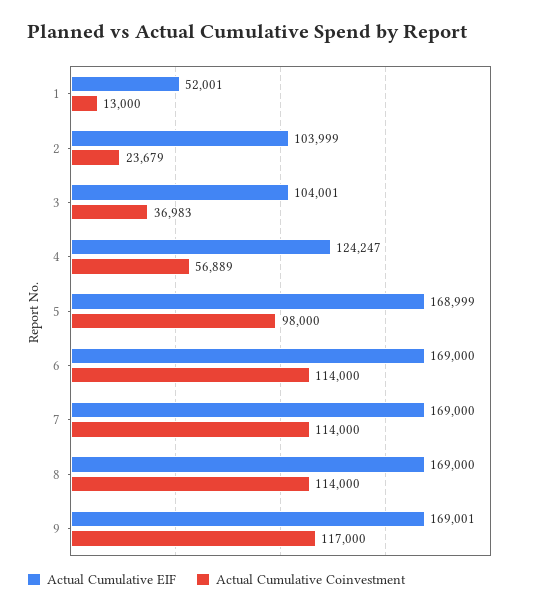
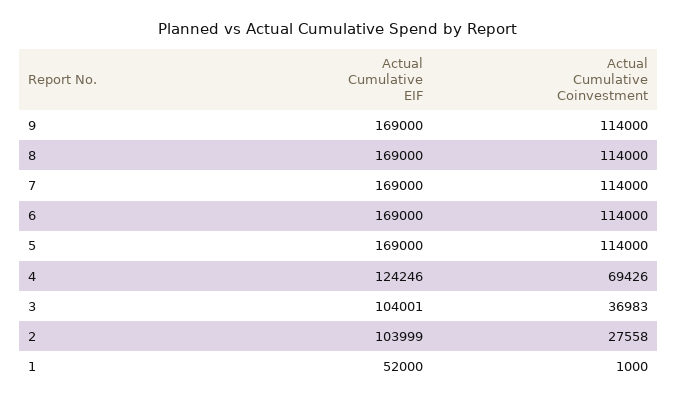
Actual Cumulative EIF, 1: 52001 -> 52000
Actual Cumulative Coinvestment, 1: 13000 -> 1000
Actual Cumulative Coinvestment, 2: 23679 -> 27558
Actual Cumulative EIF, 4: 124247 -> 124246
Actual Cumulative Coinvestment, 4: 56889 -> 69426
Actual Cumulative EIF, 5: 168999 -> 169000
Actual Cumulative Coinvestment, 5: 98000 -> 114000
Actual Cumulative EIF, 9: 169001 -> 169000
Actual Cumulative Coinvestment, 9: 117000 -> 114000

